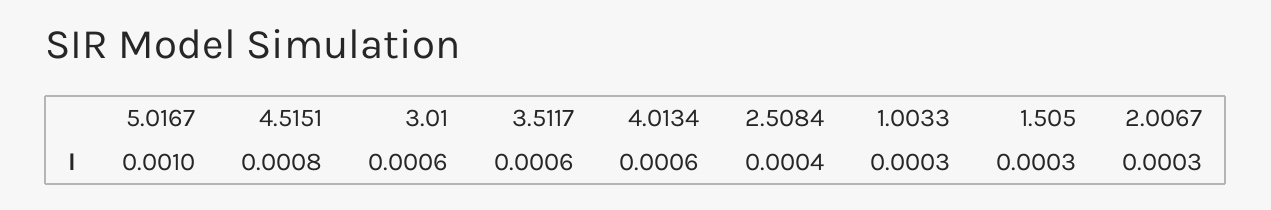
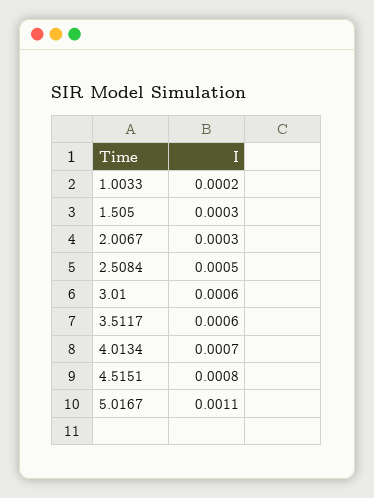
5.0167: 0.001 -> 0.0011
4.0134: 0.0006 -> 0.0007
2.5084: 0.0004 -> 0.0005
1.0033: 0.0003 -> 0.0002

